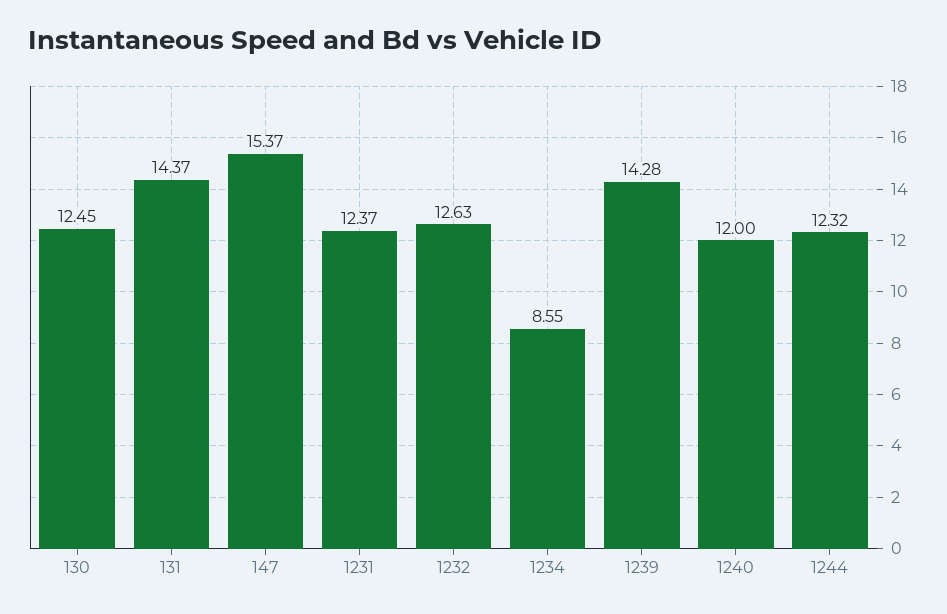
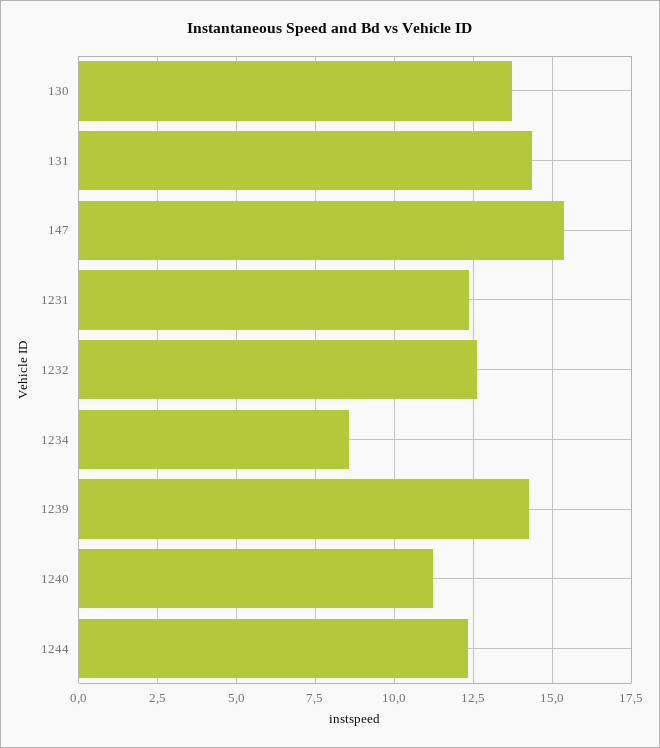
130: 12.45 -> 13.75
1240: 12 -> 11.25

